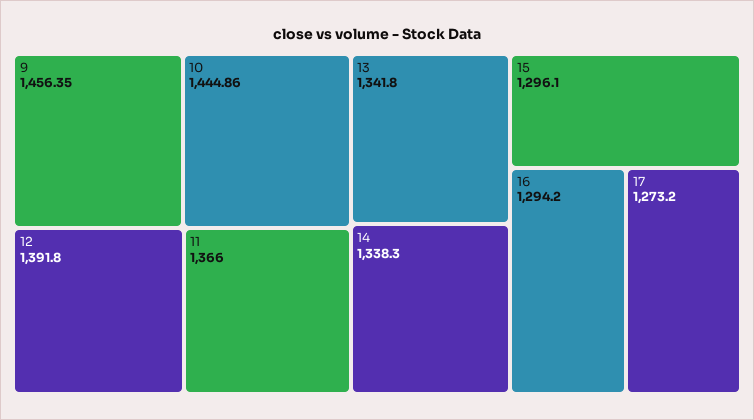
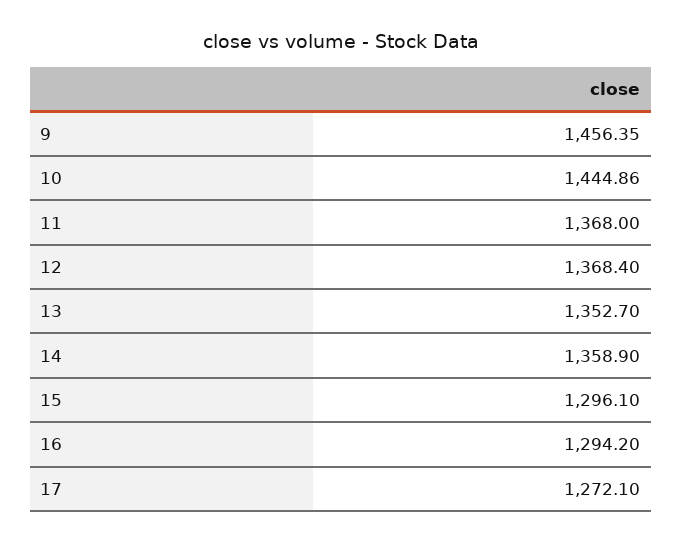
12: 1391.8 -> 1368.4
11: 1366 -> 1368
13: 1341.8 -> 1352.7
14: 1338.3 -> 1358.9
17: 1273.2 -> 1272.1

